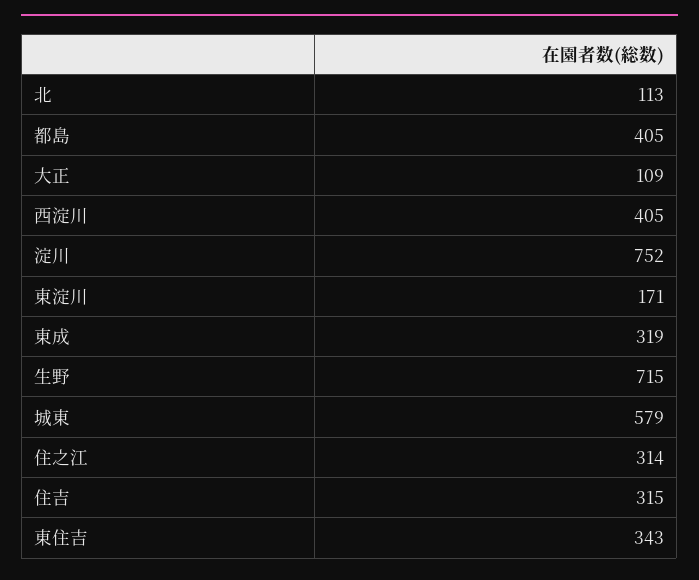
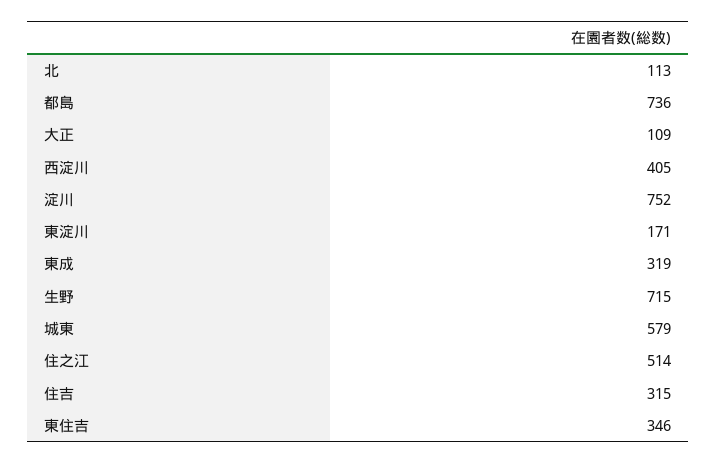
都島: 405 -> 736
住之江: 314 -> 514
東住吉: 343 -> 346

